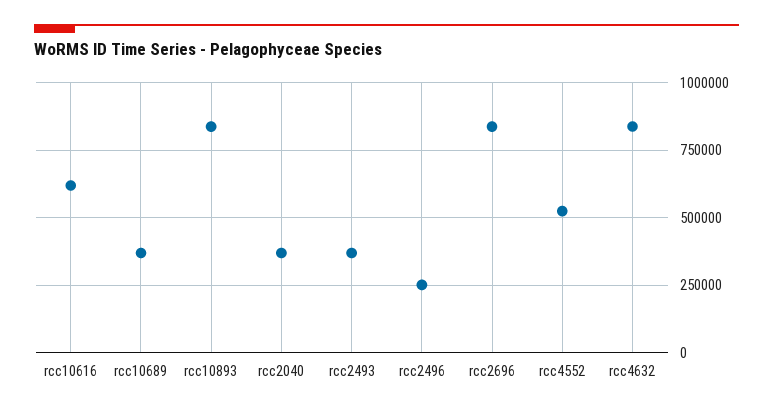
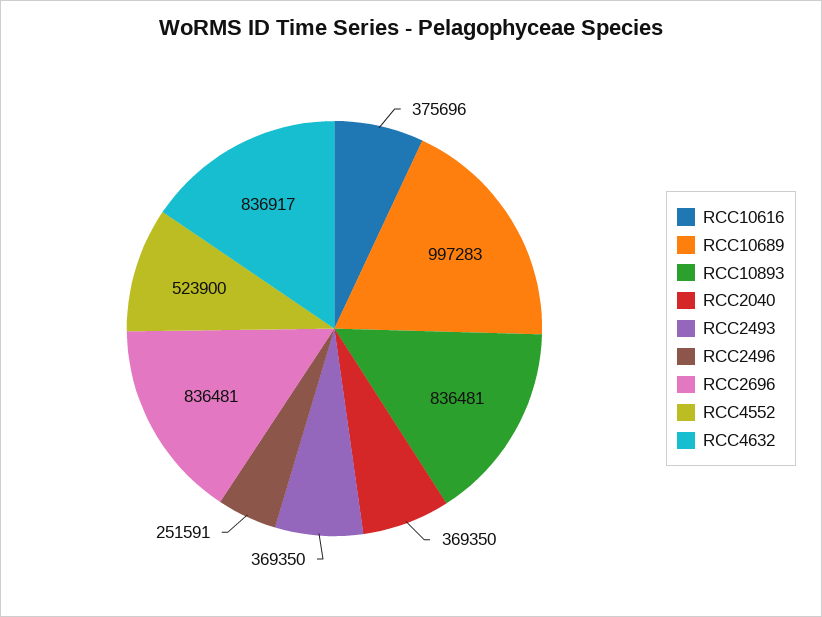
rcc10616: 625000 -> 375696
rcc10689: 375000 -> 997283

